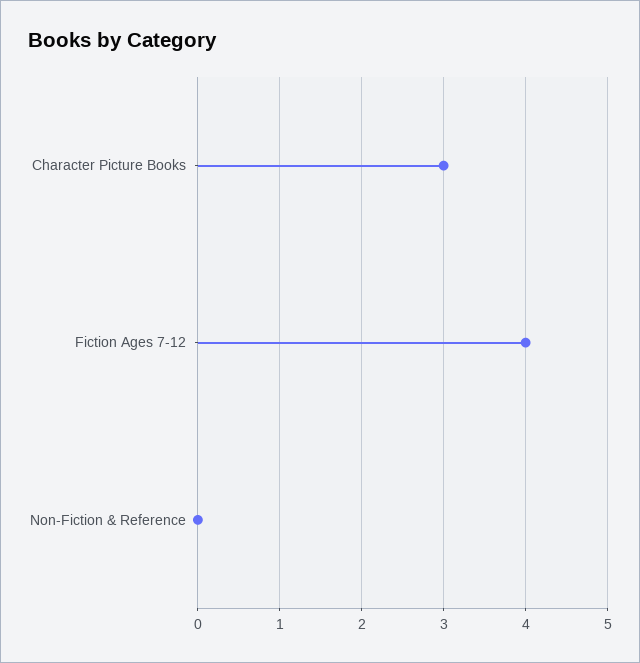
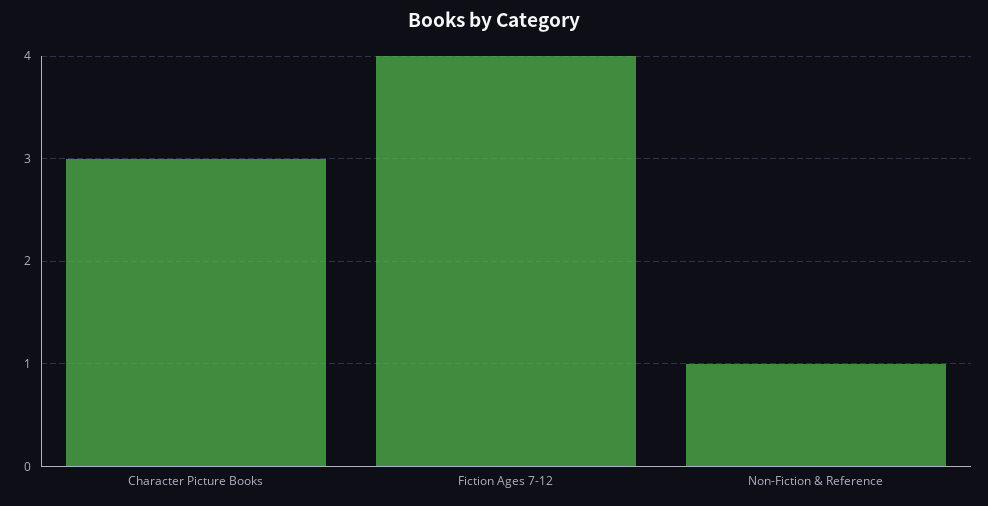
Non-Fiction & Reference: 0 -> 1

